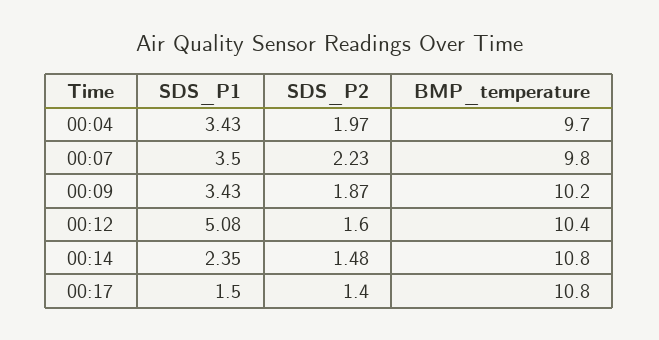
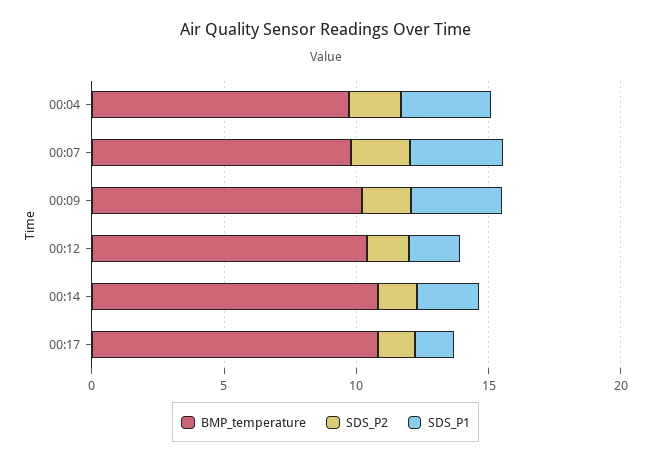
SDS_P1, 00:12: 5.08 -> 2

